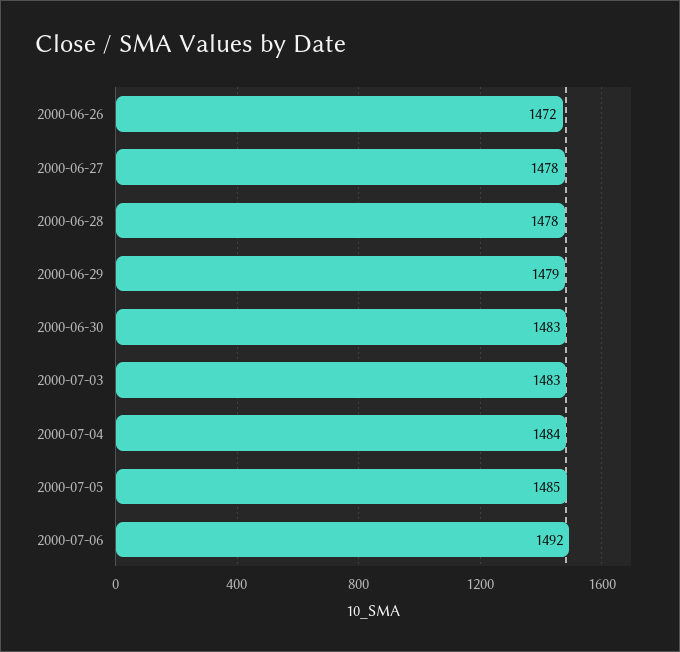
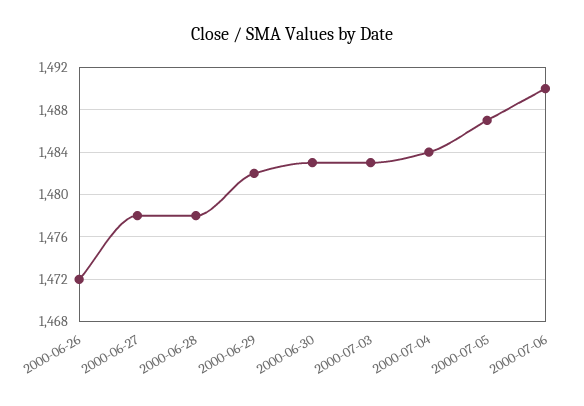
2000-06-29: 1479 -> 1482
2000-07-05: 1485 -> 1487
2000-07-06: 1492 -> 1490

